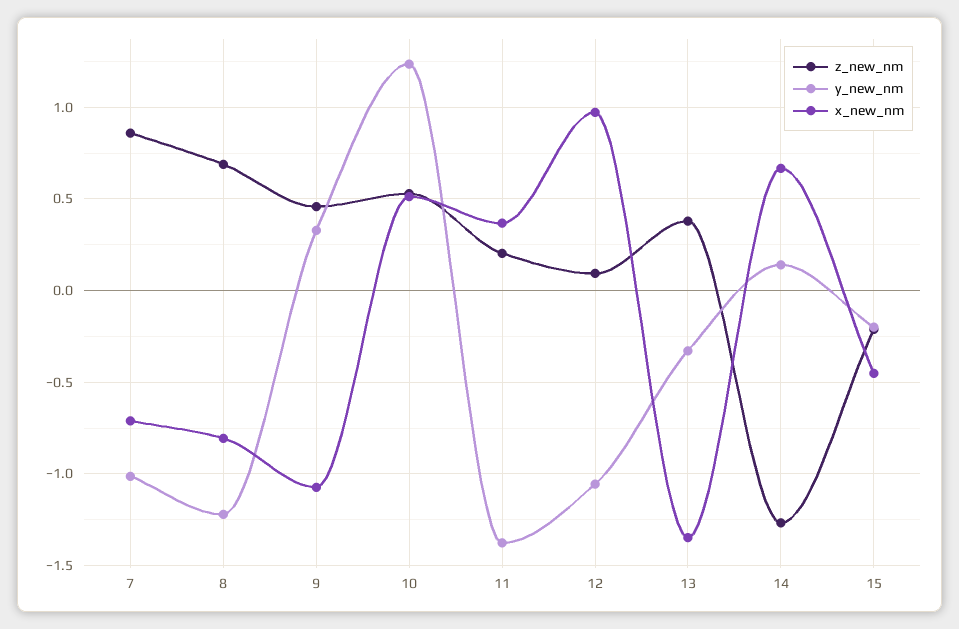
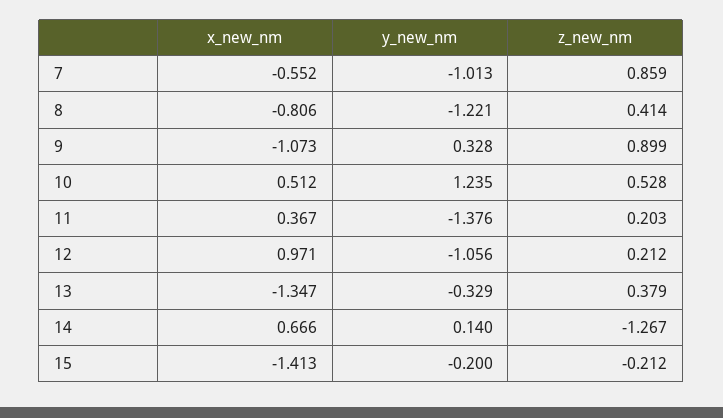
x_new_nm, 7: -0.7 -> -0.552
z_new_nm, 8: 0.7 -> 0.414
z_new_nm, 9: 0.45 -> 0.899
z_new_nm, 12: 0.1 -> 0.212
x_new_nm, 15: -0.45 -> -1.413

